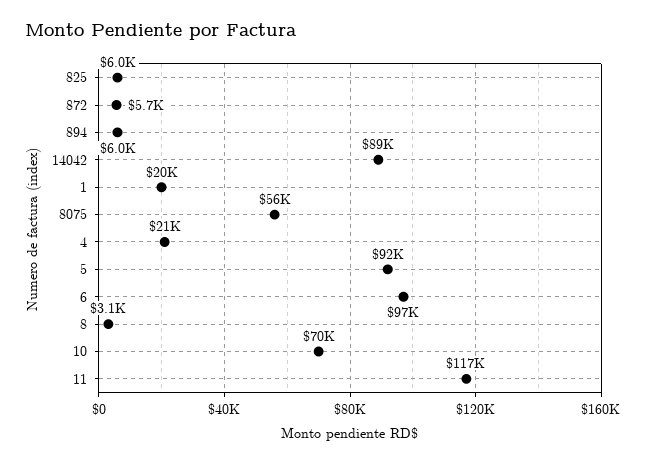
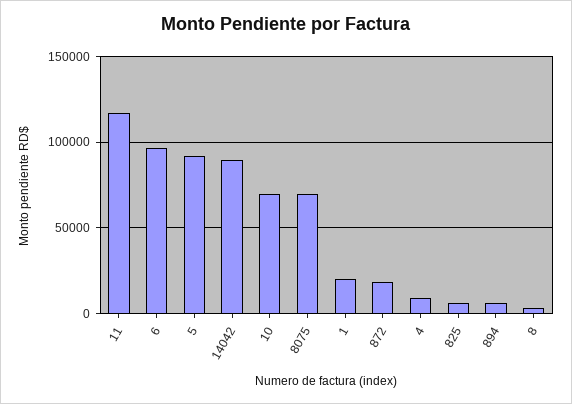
872: 5700 -> 20000
8075: 56000 -> 70000
4: 21000 -> 10000

